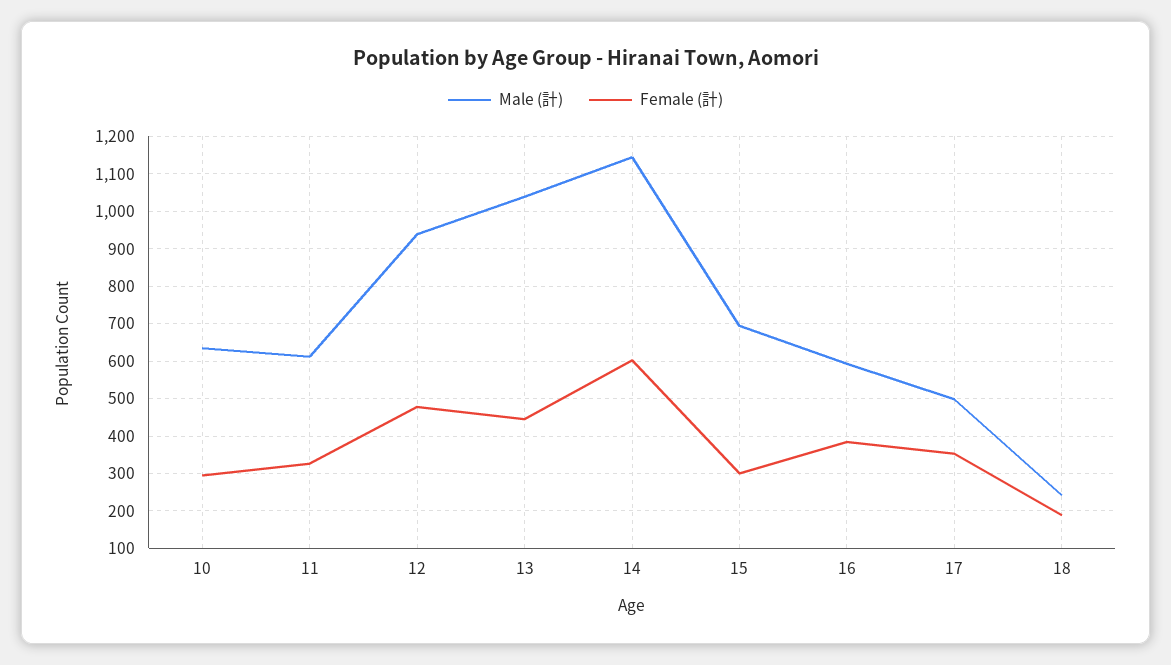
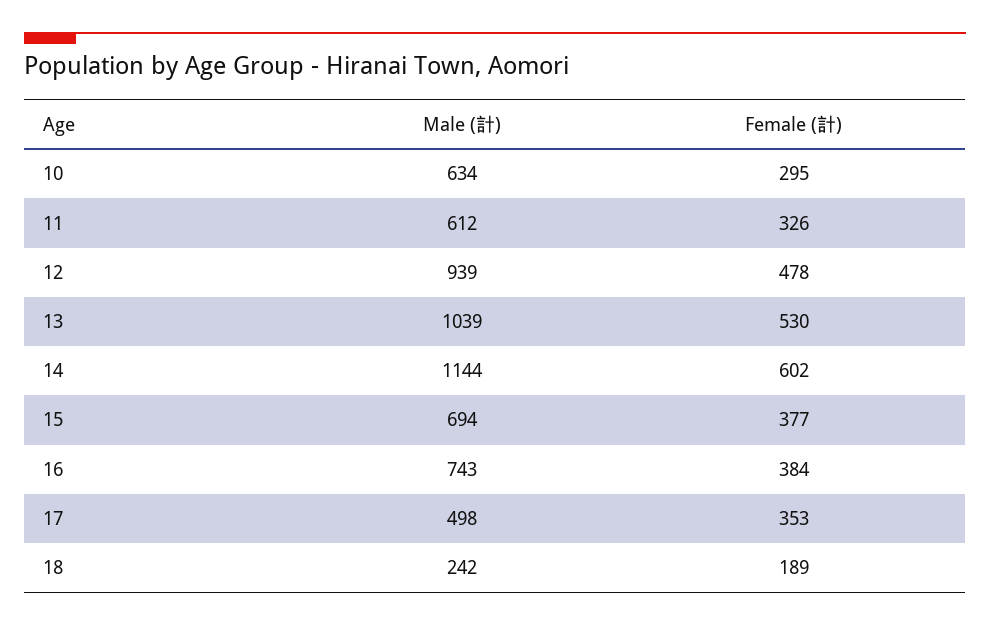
Female (計), 13: 440 -> 530
Female (計), 15: 300 -> 377
Male (計), 16: 600 -> 743

